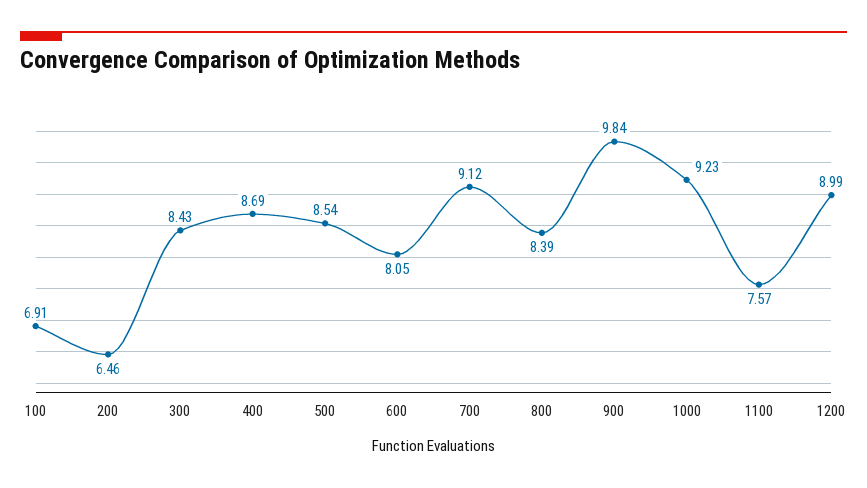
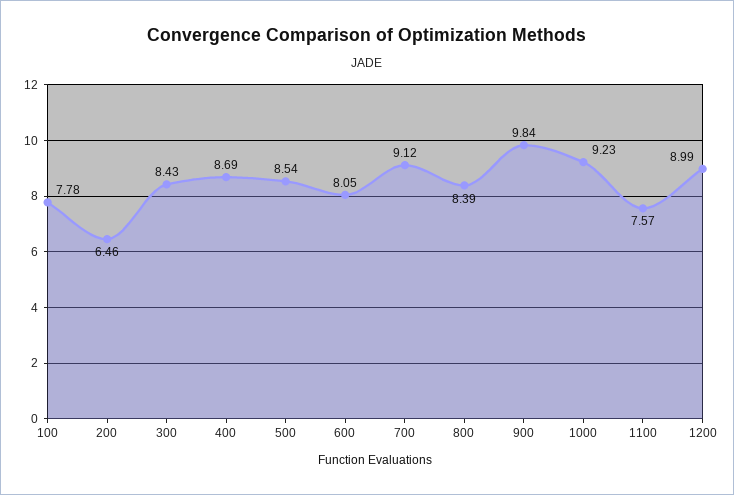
100: 6.91 -> 7.78

